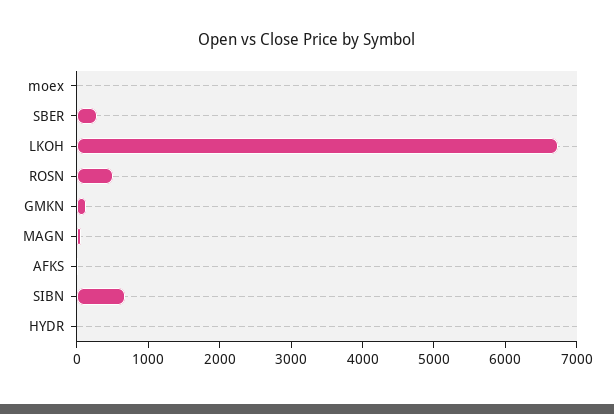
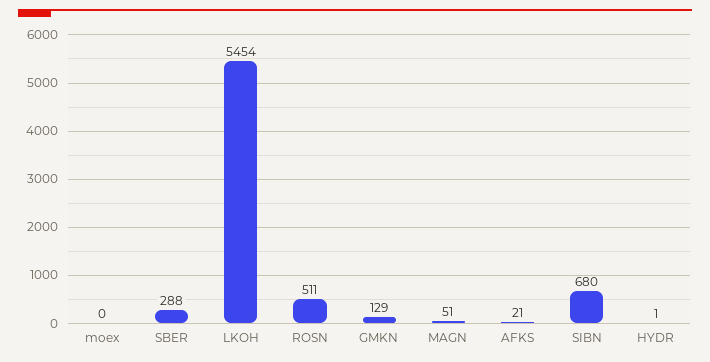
LKOH: 6800 -> 5454

